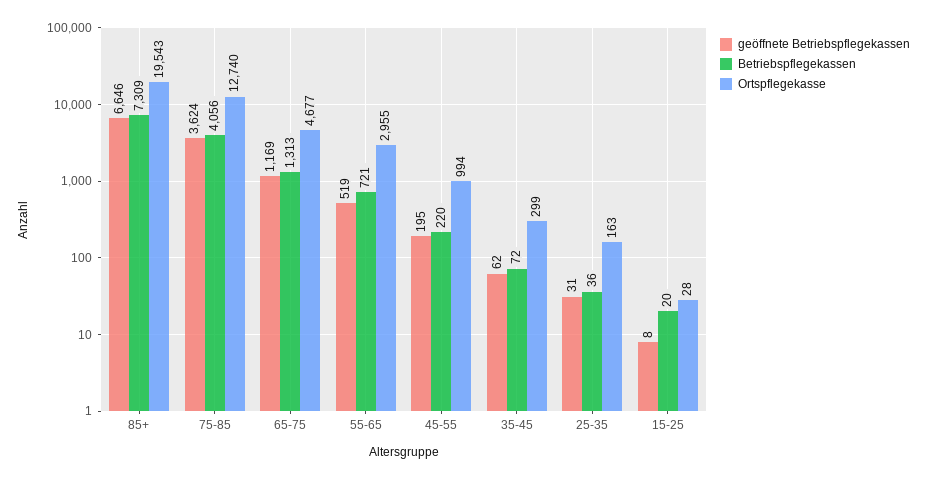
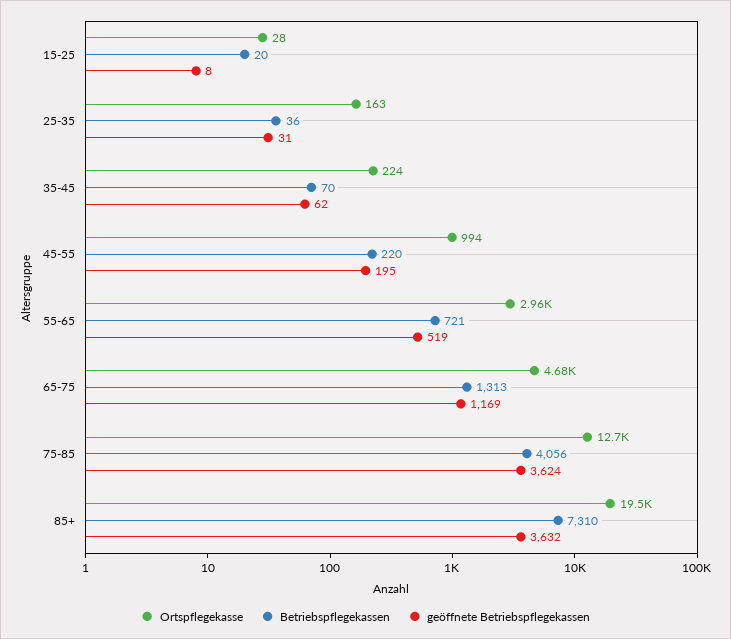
geöffnete Betriebspflegekassen, 85+: 6646 -> 3632
Betriebspflegekassen, 85+: 7309 -> 7310
Betriebspflegekassen, 35-45: 72 -> 70
Ortspflegekasse, 35-45: 299 -> 224

